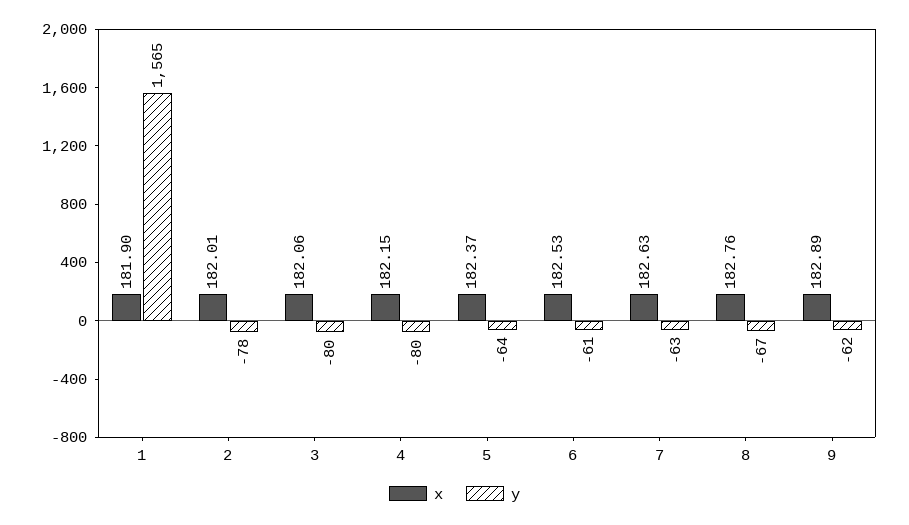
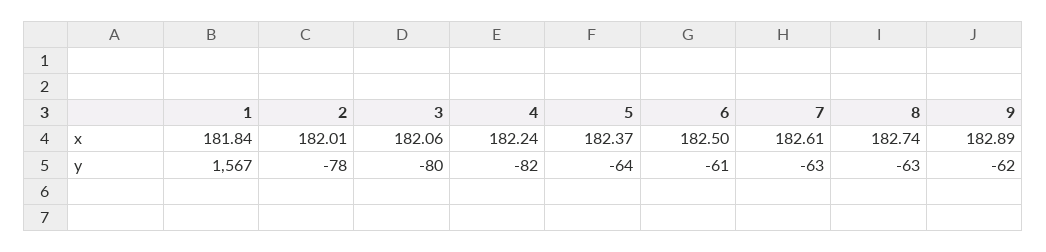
x, 1: 181.9 -> 181.84
y, 1: 1565 -> 1567
x, 4: 182.15 -> 182.24
y, 4: -80 -> -82
x, 6: 182.53 -> 182.5
x, 7: 182.63 -> 182.61
x, 8: 182.76 -> 182.74
y, 8: -67 -> -63

